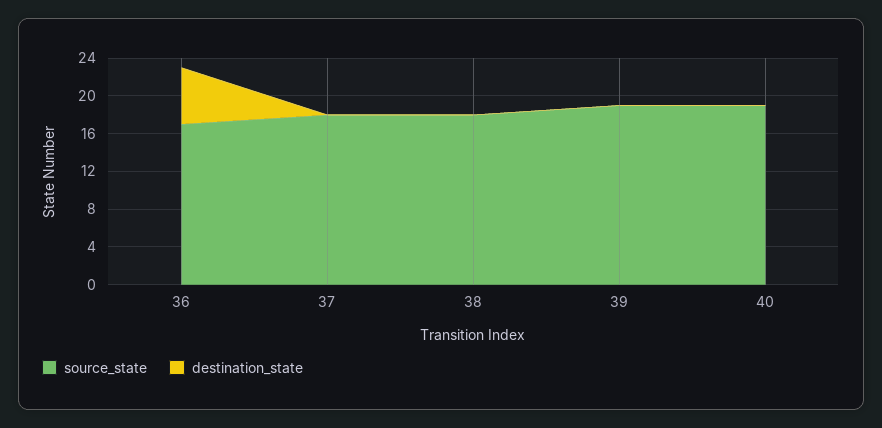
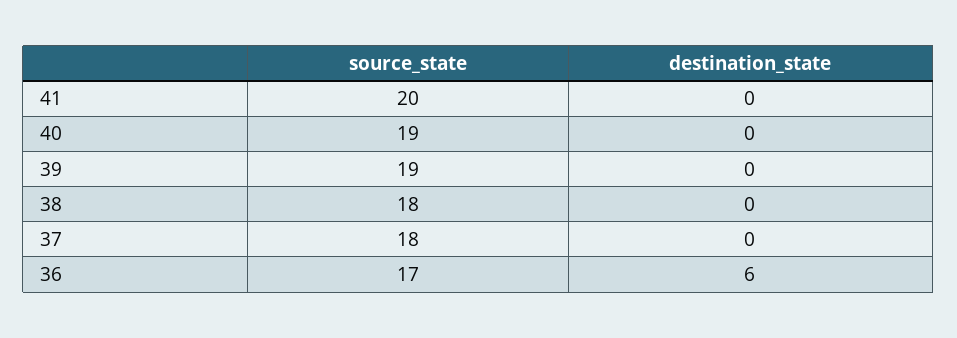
source_state, 41: none -> 20
destination_state, 41: none -> 0

